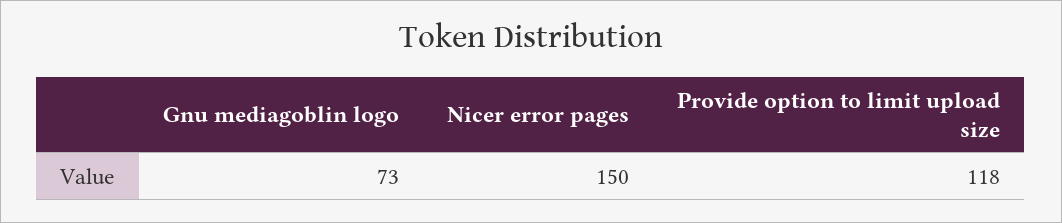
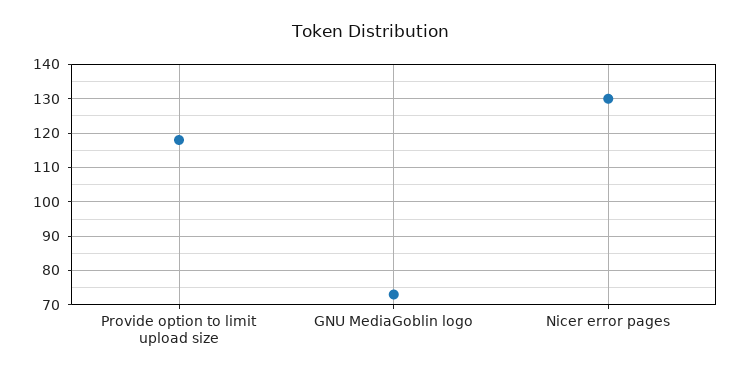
Nicer error pages: 150 -> 130

